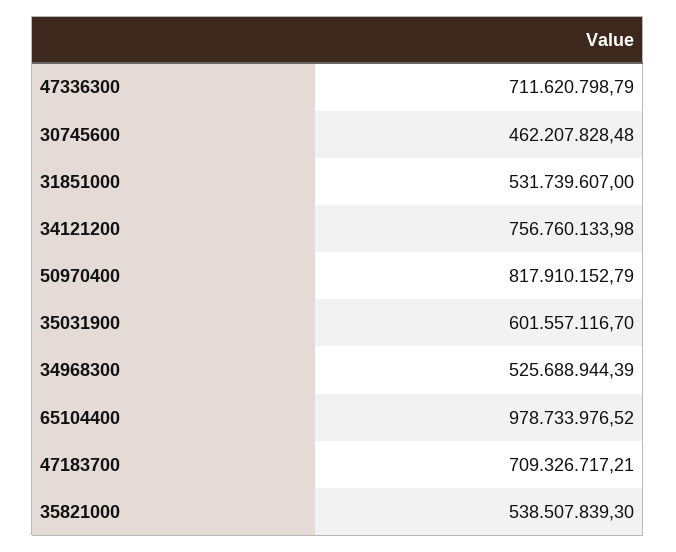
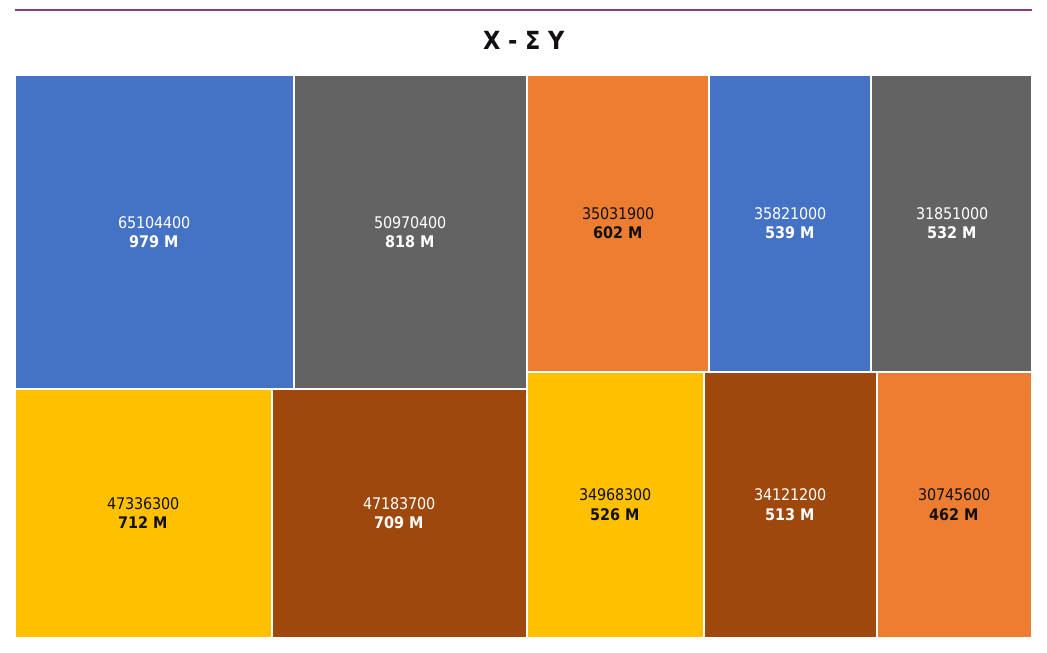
34121200: 756760133.98 -> 513000000

